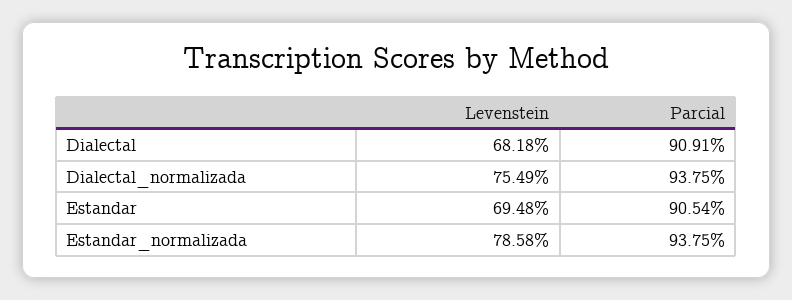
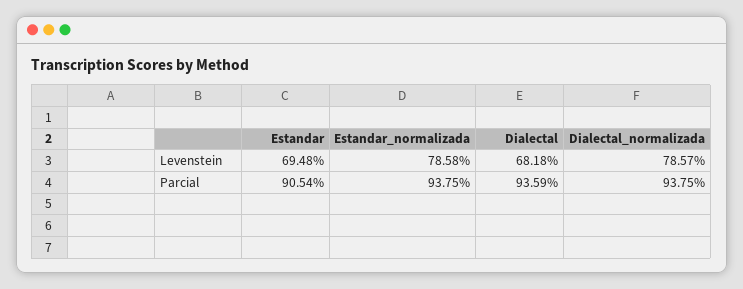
Parcial, Dialectal: 90.91 -> 93.59
Levenstein, Dialectal_normalizada: 75.49 -> 78.57

